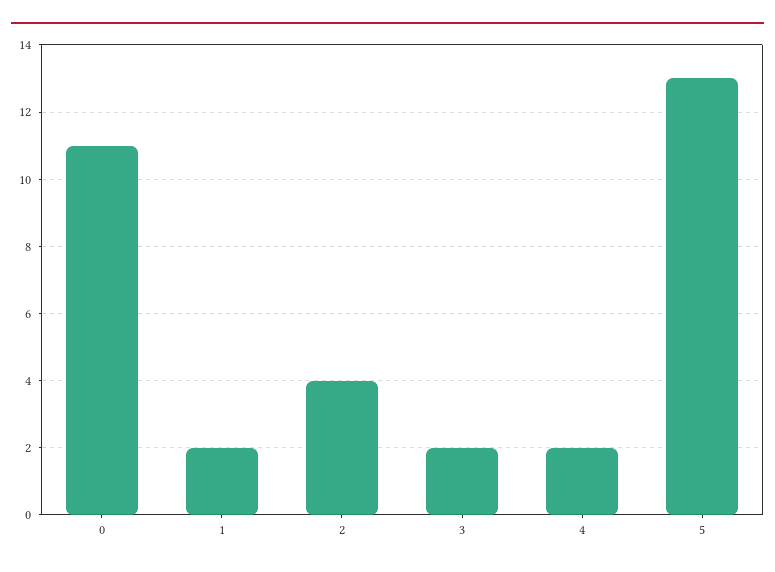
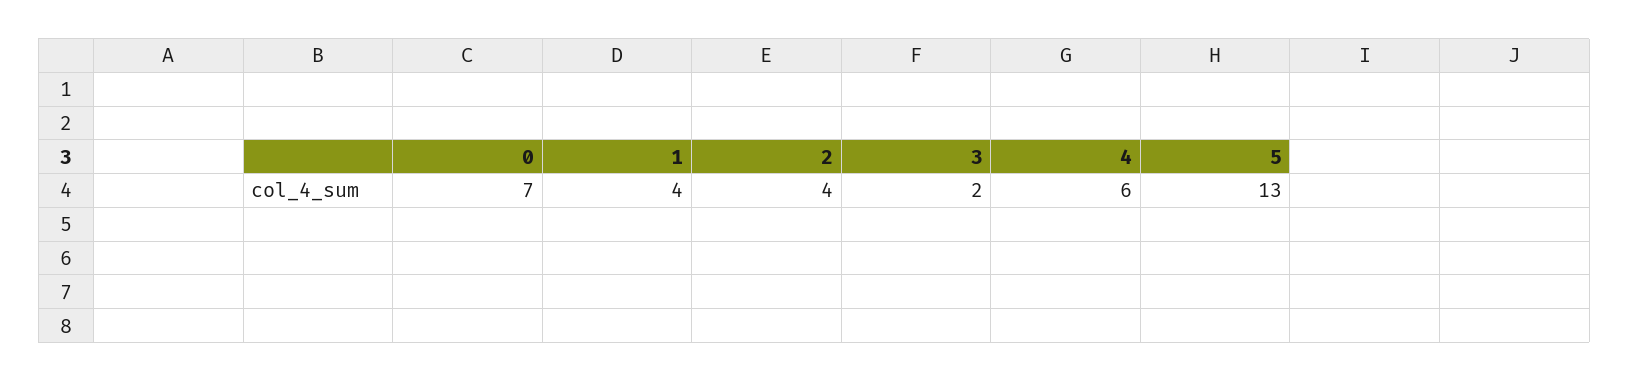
0: 11 -> 7
1: 2 -> 4
4: 2 -> 6

